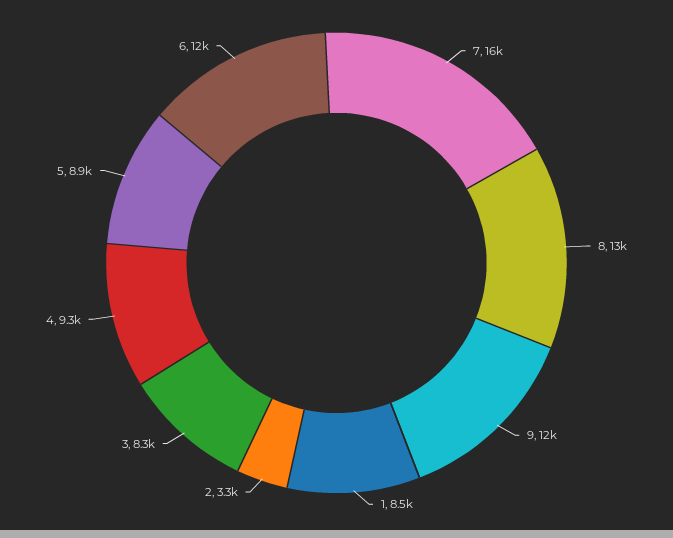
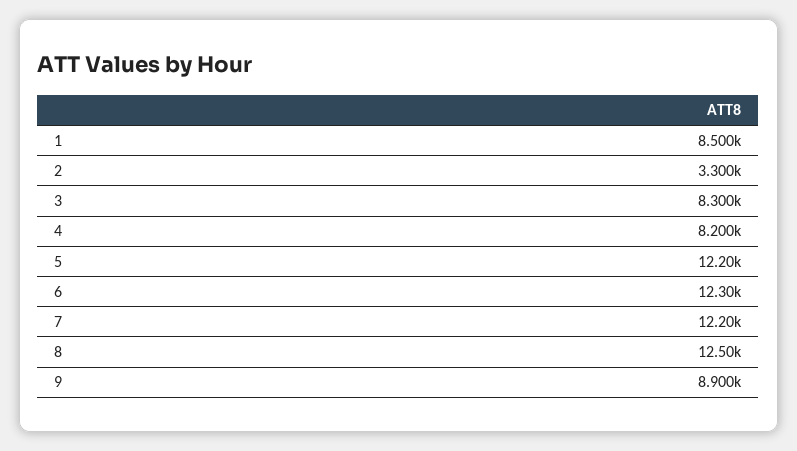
7: 16000 -> 12200
9: 12000 -> 8900
4: 9300 -> 8200
5: 8900 -> 12200

